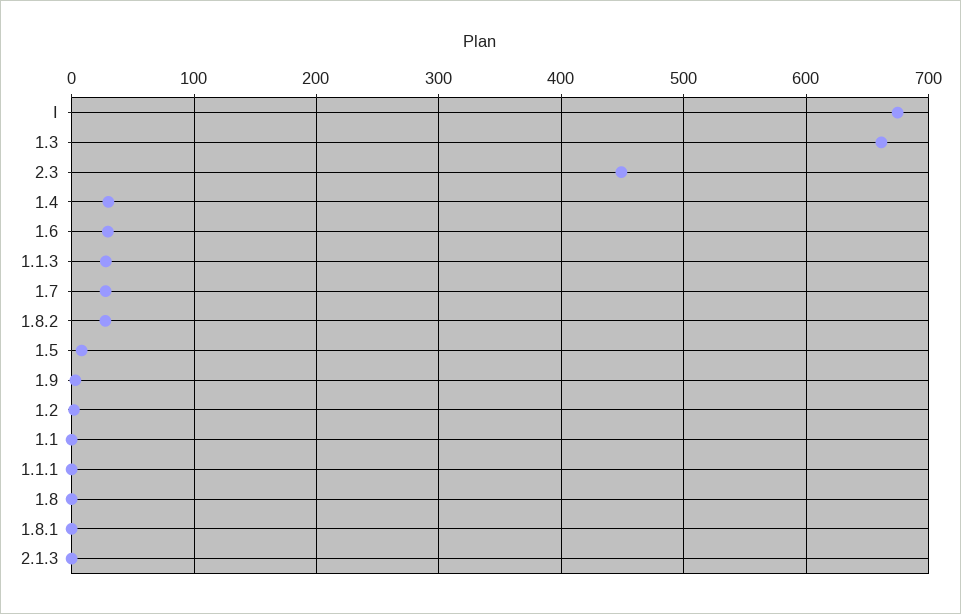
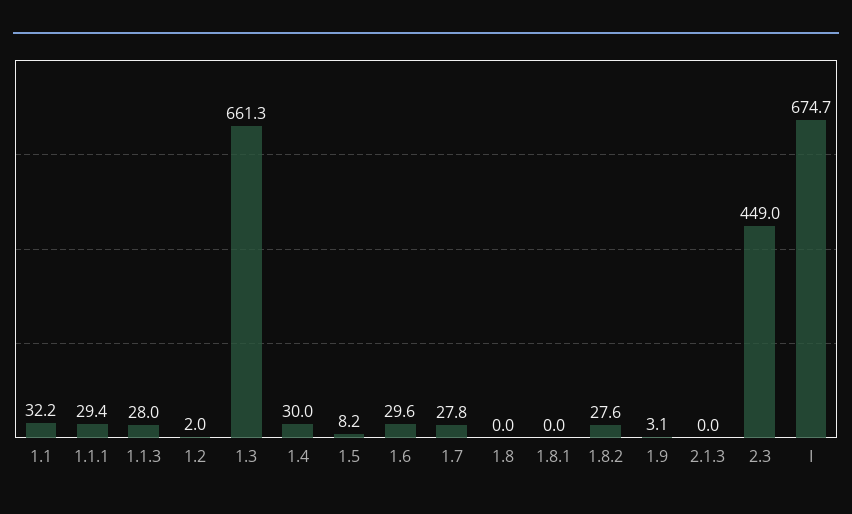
1.1: 0 -> 32.2
1.1.1: 0 -> 29.4

